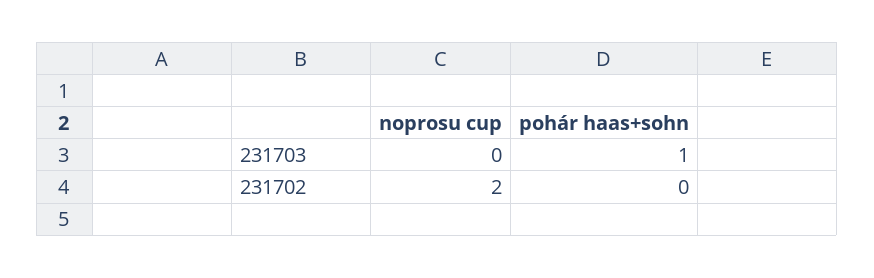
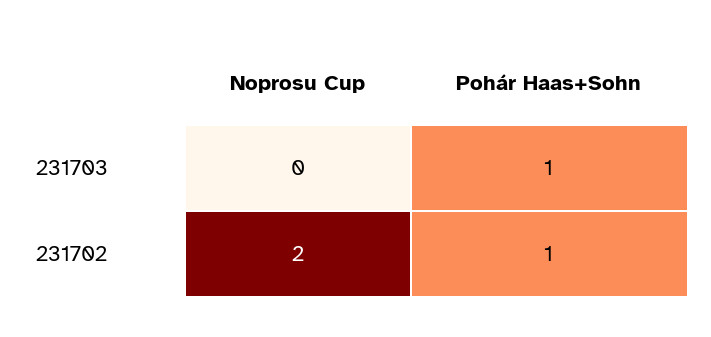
pohár haas+sohn, 231702: 0 -> 1

